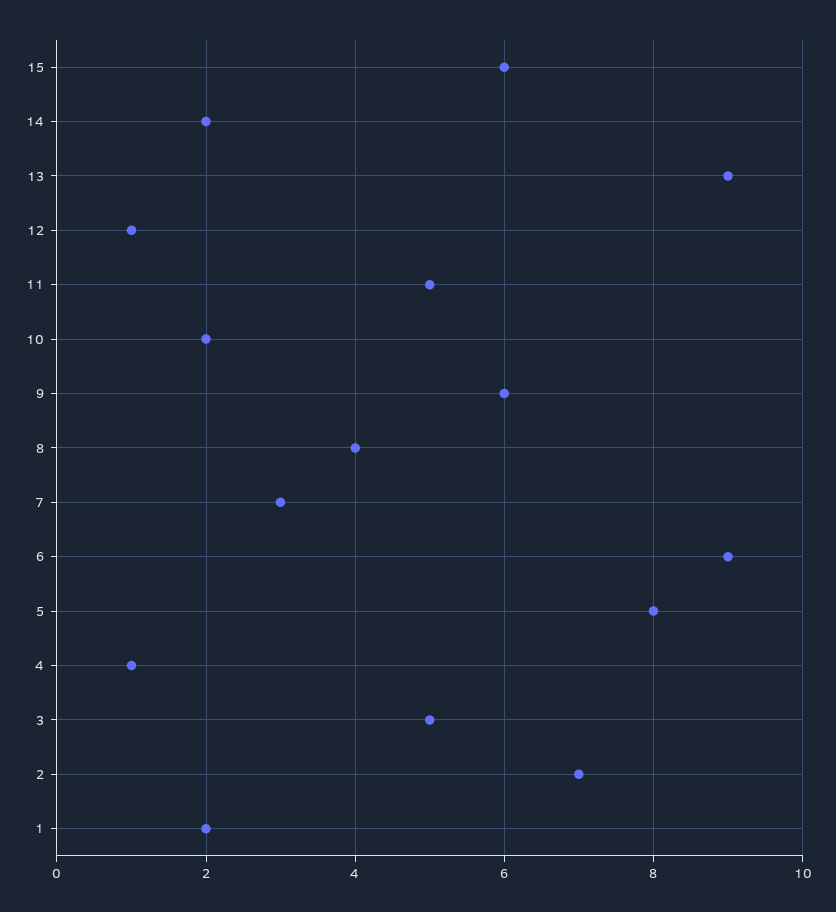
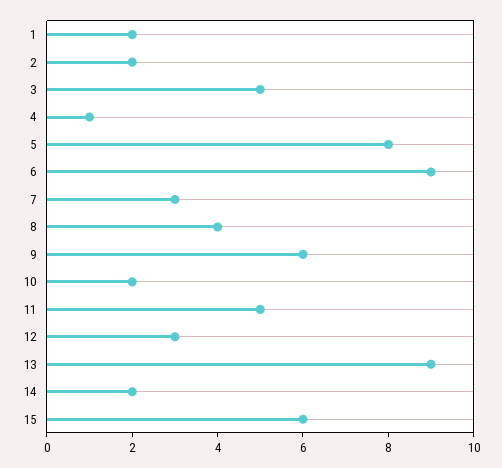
12: 1 -> 3
2: 7 -> 2

